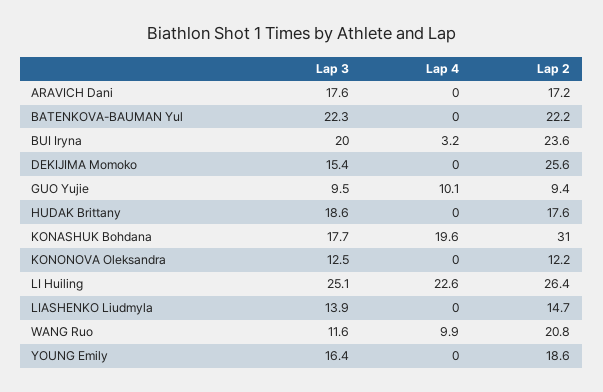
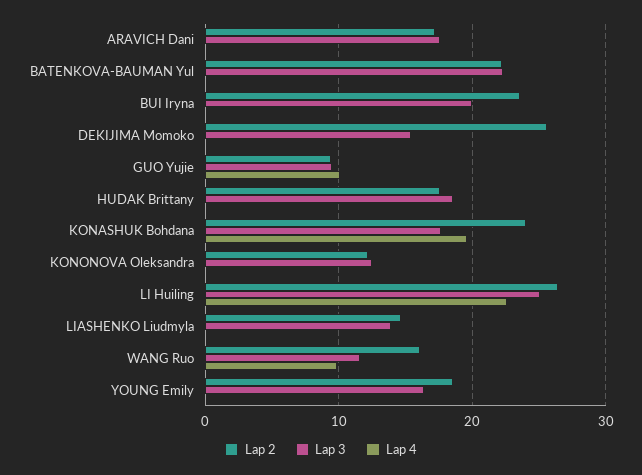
Lap 4, BUI Iryna: 3.2 -> 0
Lap 2, KONASHUK Bohdana: 31 -> 24
Lap 2, WANG Ruo: 20.8 -> 16

